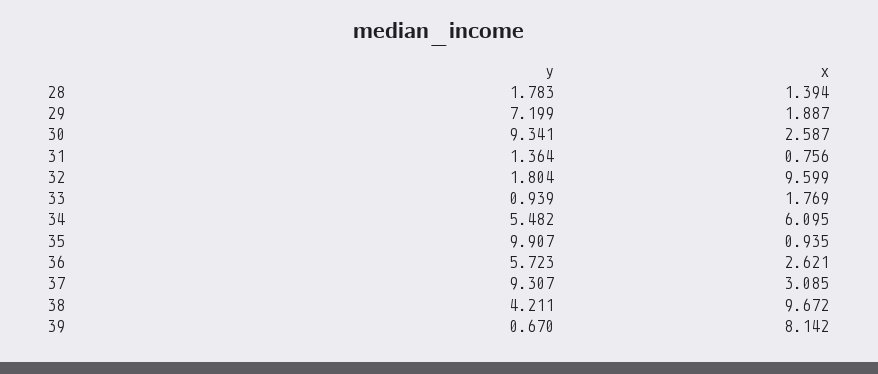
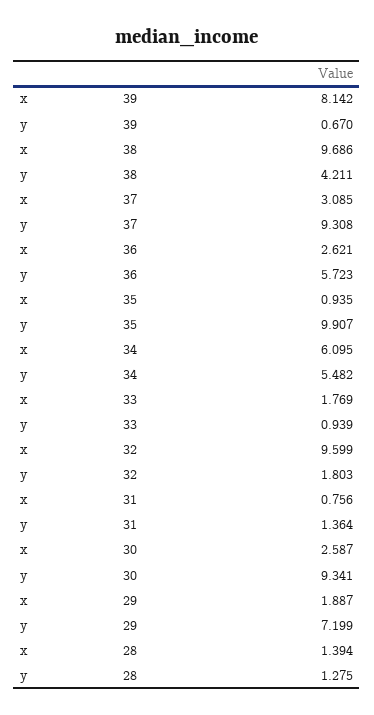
y, 28: 1.783 -> 1.275
y, 32: 1.804 -> 1.803
y, 37: 9.307 -> 9.308
x, 38: 9.672 -> 9.686

